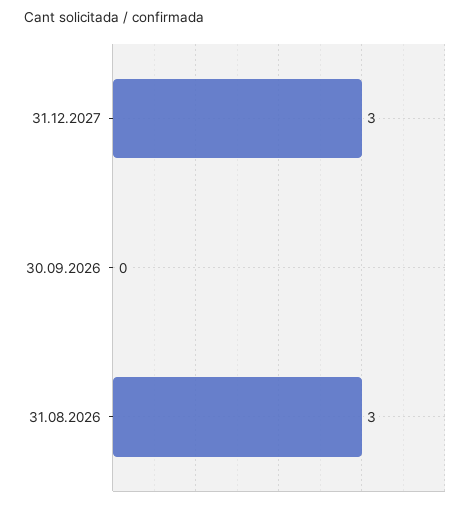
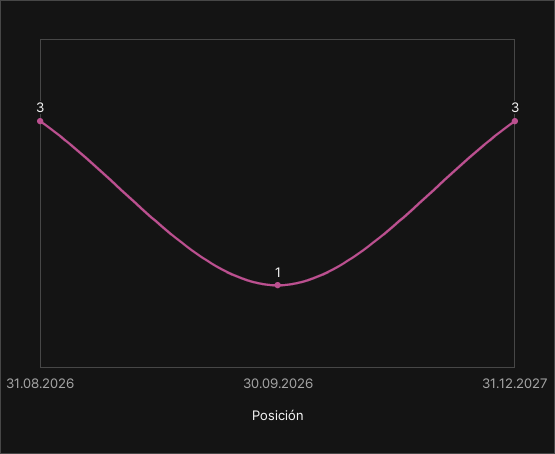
30.09.2026: 0 -> 1

